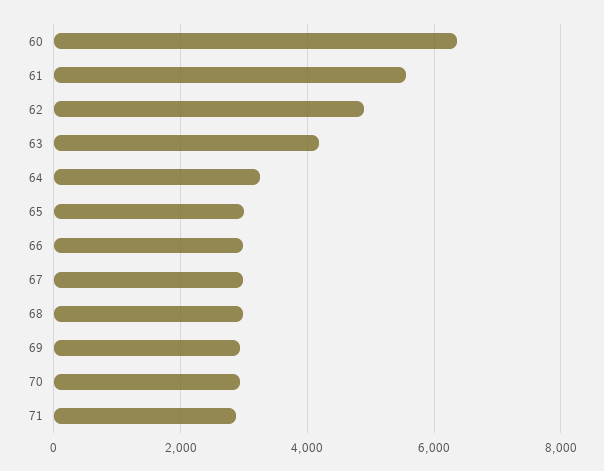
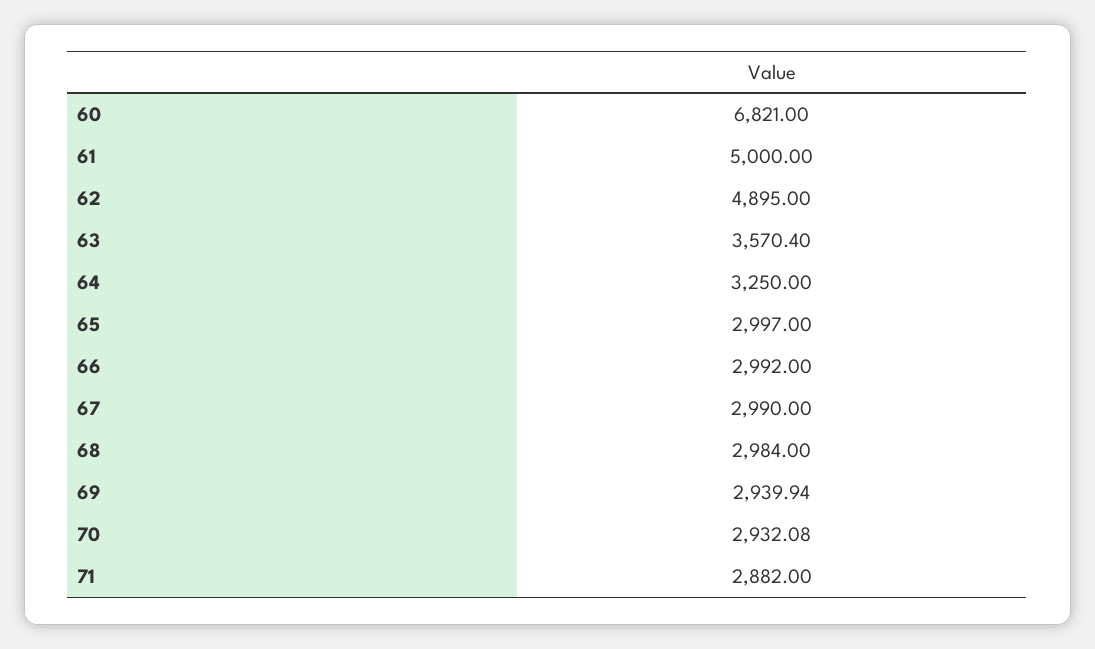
60: 6400 -> 6821
61: 5600 -> 5000
63: 4200 -> 3570.4

